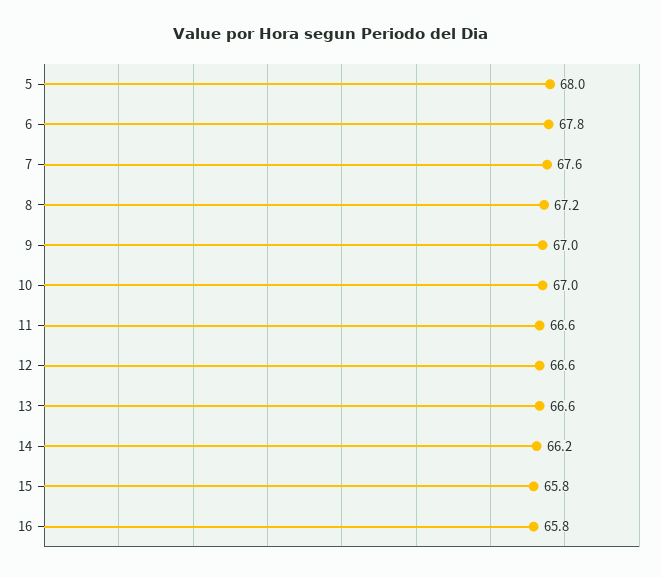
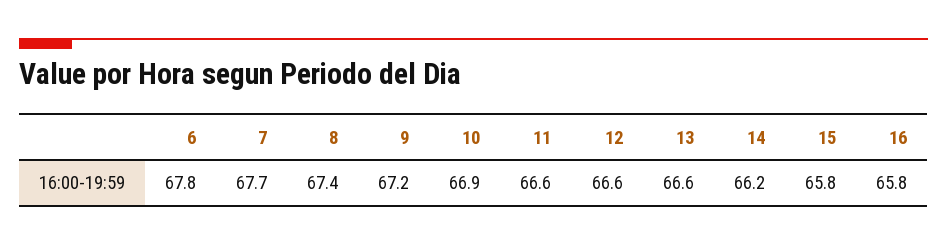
5: 68 -> none
7: 67.6 -> 67.7
8: 67.2 -> 67.4
9: 67 -> 67.2
10: 67 -> 66.9

